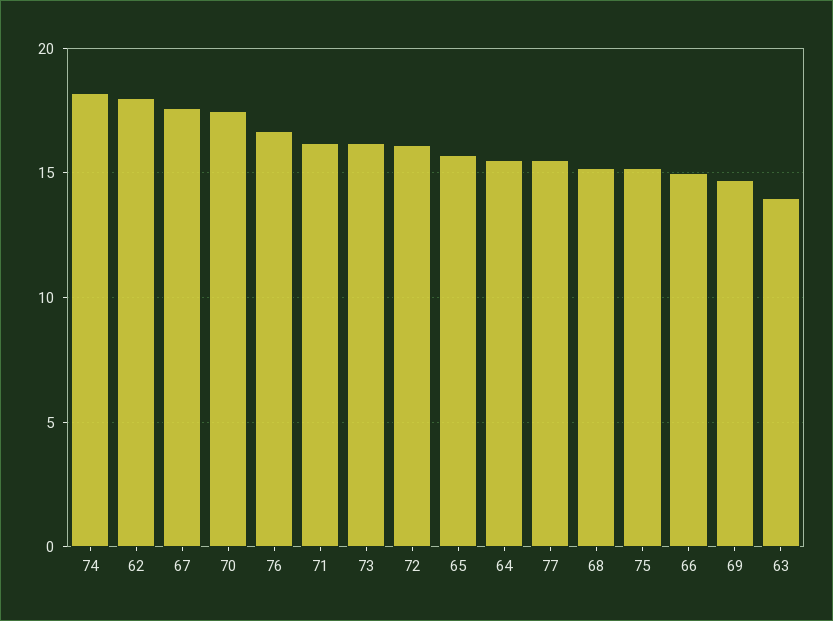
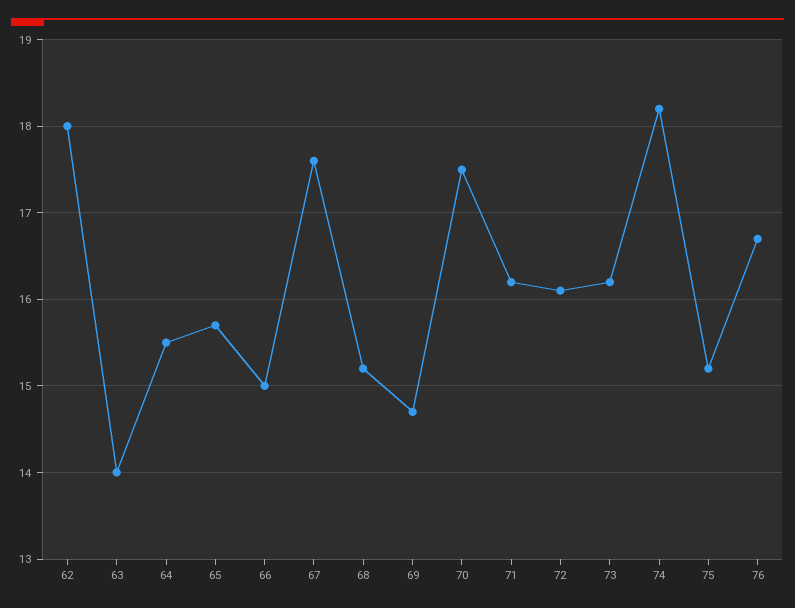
77: 15.5 -> none

